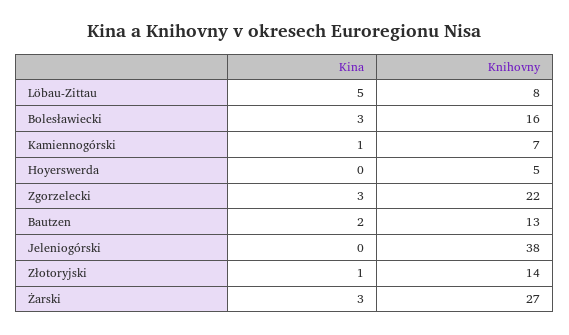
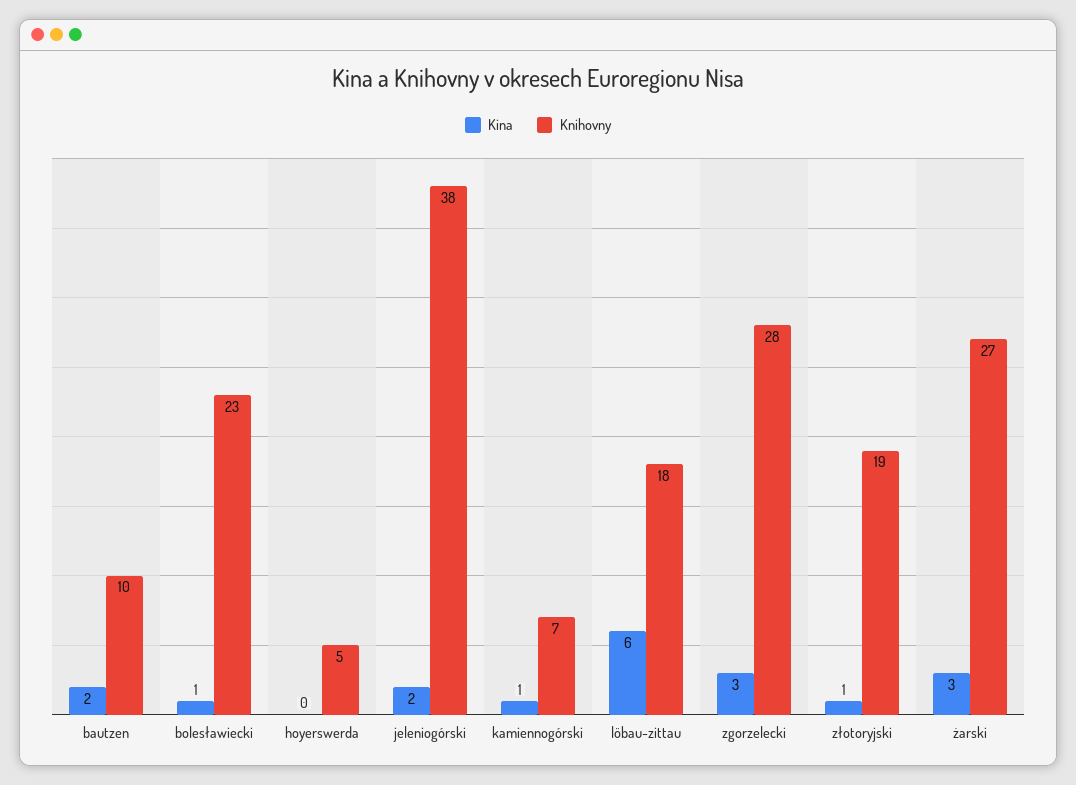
Kina, Löbau-Zittau: 5 -> 6
Knihovny, Löbau-Zittau: 8 -> 18
Kina, Bolesławiecki: 3 -> 1
Knihovny, Bolesławiecki: 16 -> 23
Knihovny, Zgorzelecki: 22 -> 28
Knihovny, Bautzen: 13 -> 10
Kina, Jeleniogórski: 0 -> 2
Knihovny, Złotoryjski: 14 -> 19

